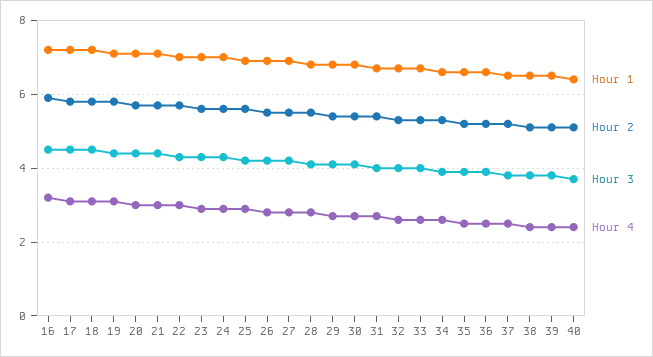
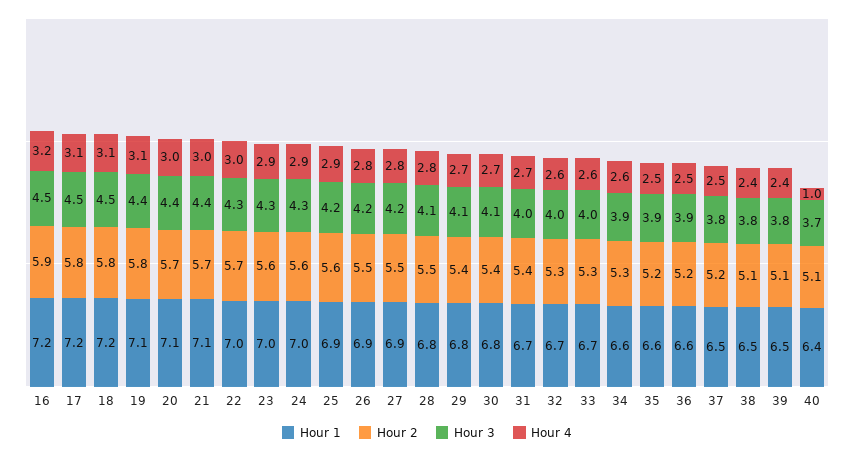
Hour 4, 40: 2.5 -> 1

